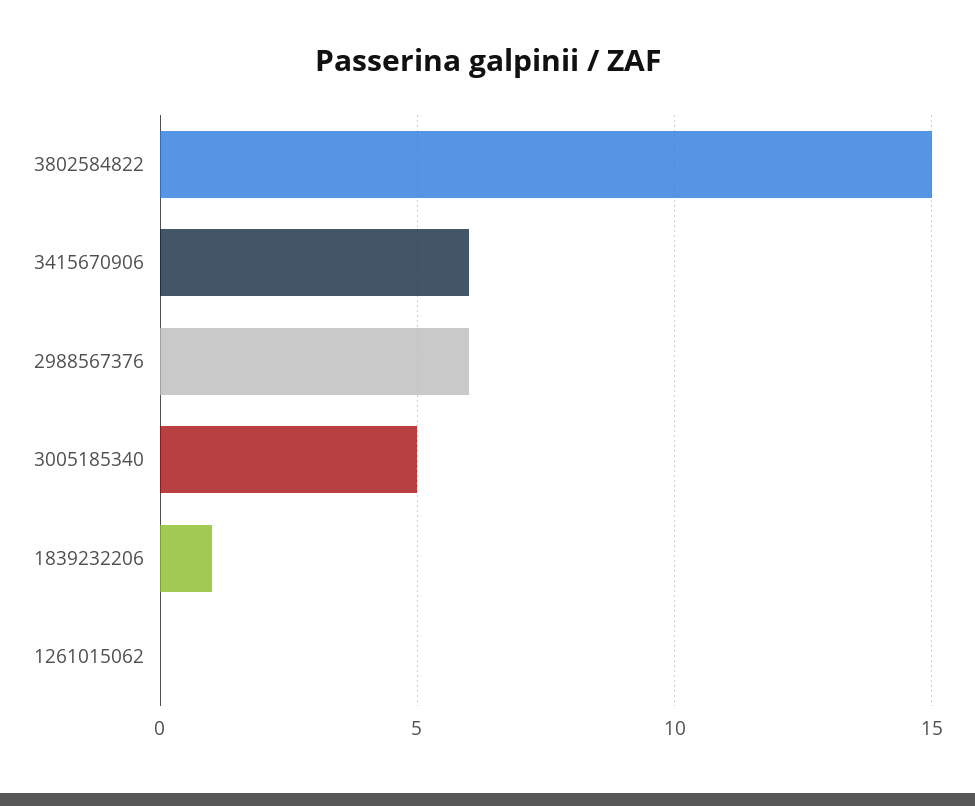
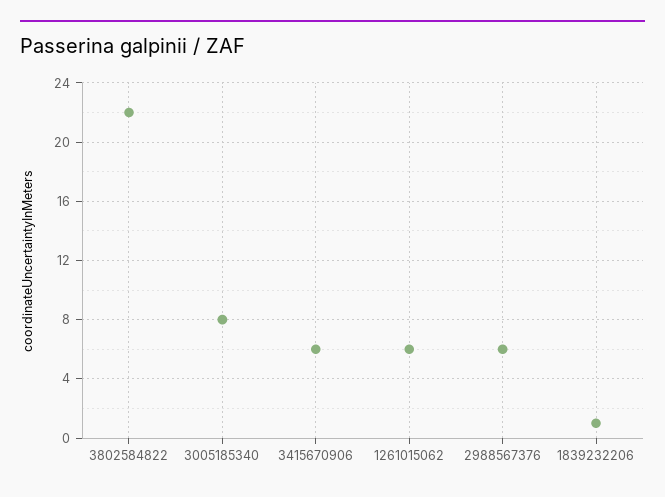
3802584822: 15 -> 22
3005185340: 5 -> 8
1261015062: 0 -> 6

